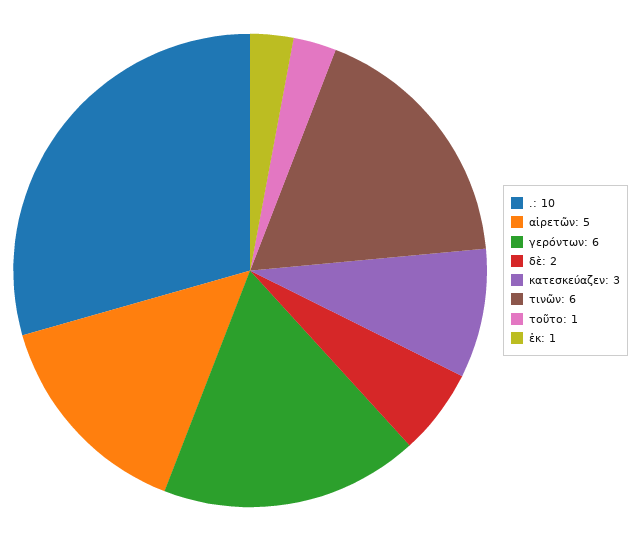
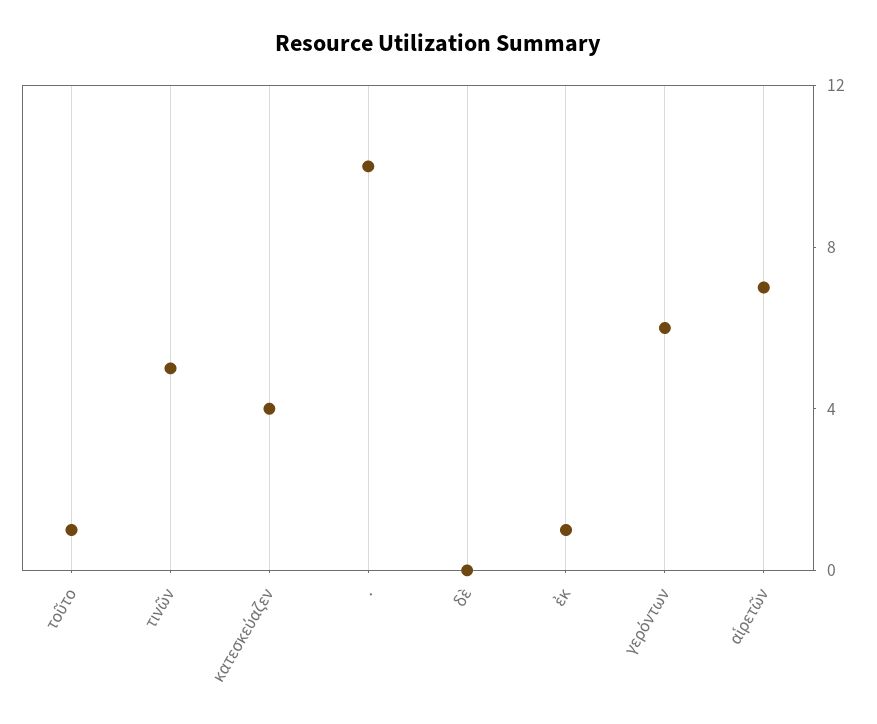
αἱρετῶν: 5 -> 7
δὲ: 2 -> 0
κατεσκεύαζεν: 3 -> 4
τινῶν: 6 -> 5

